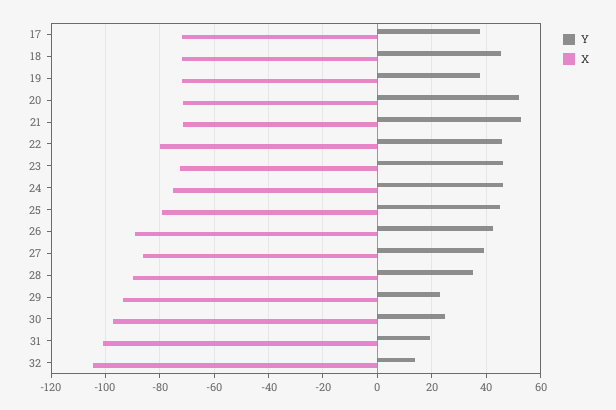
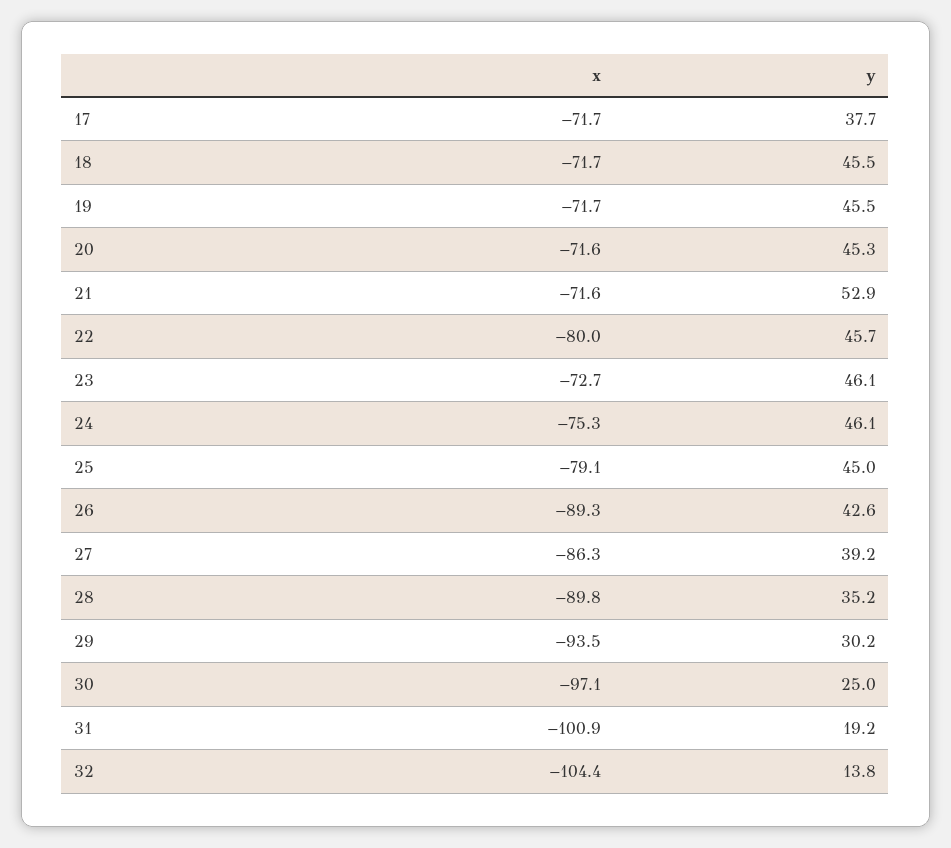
Y, 19: 37.5 -> 45.5
Y, 20: 52.5 -> 45.3
Y, 29: 22.5 -> 30.2

